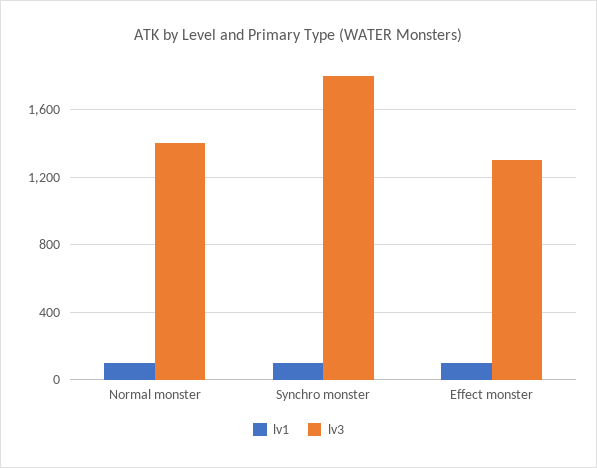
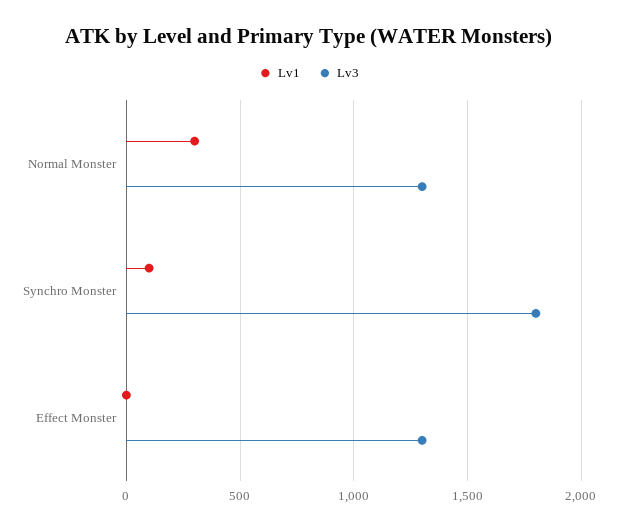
lv1, Normal monster: 100 -> 300
lv3, Normal monster: 1400 -> 1300
lv1, Effect monster: 100 -> 0

